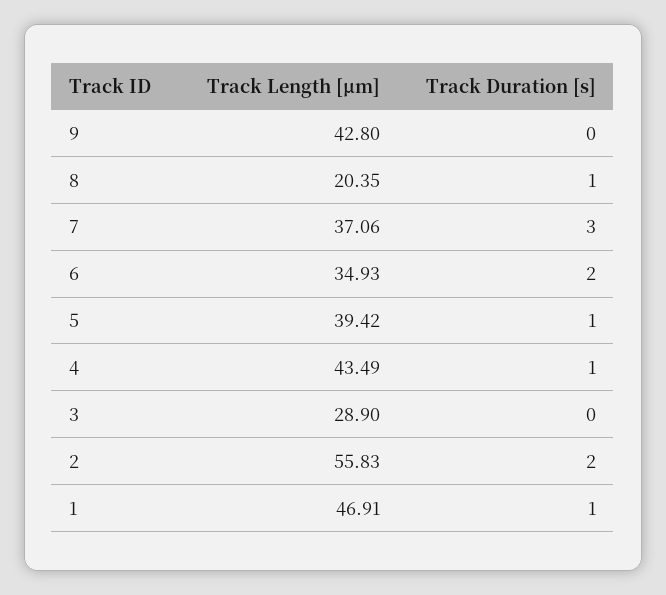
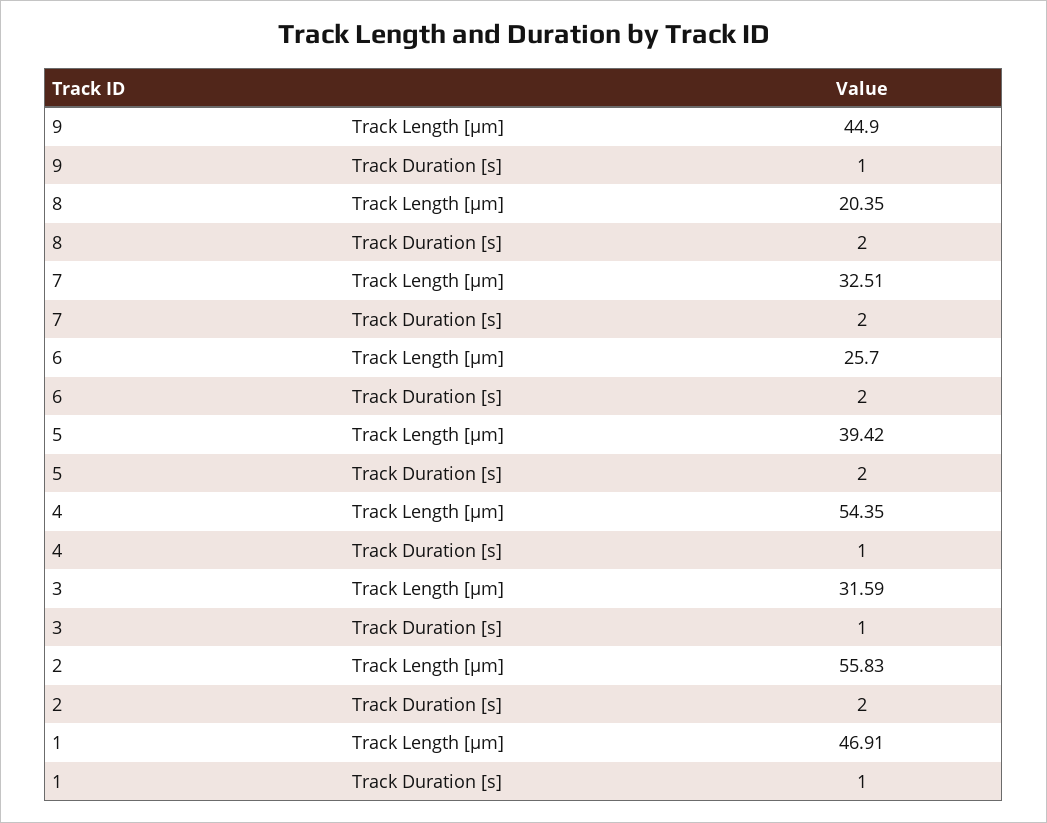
Track Length [µm], 9: 42.8 -> 44.9
Track Duration [s], 9: 0 -> 1
Track Duration [s], 8: 1 -> 2
Track Length [µm], 7: 37.06 -> 32.51
Track Duration [s], 7: 3 -> 2
Track Length [µm], 6: 34.93 -> 25.7
Track Duration [s], 5: 1 -> 2
Track Length [µm], 4: 43.49 -> 54.35
Track Length [µm], 3: 28.9 -> 31.59
Track Duration [s], 3: 0 -> 1

